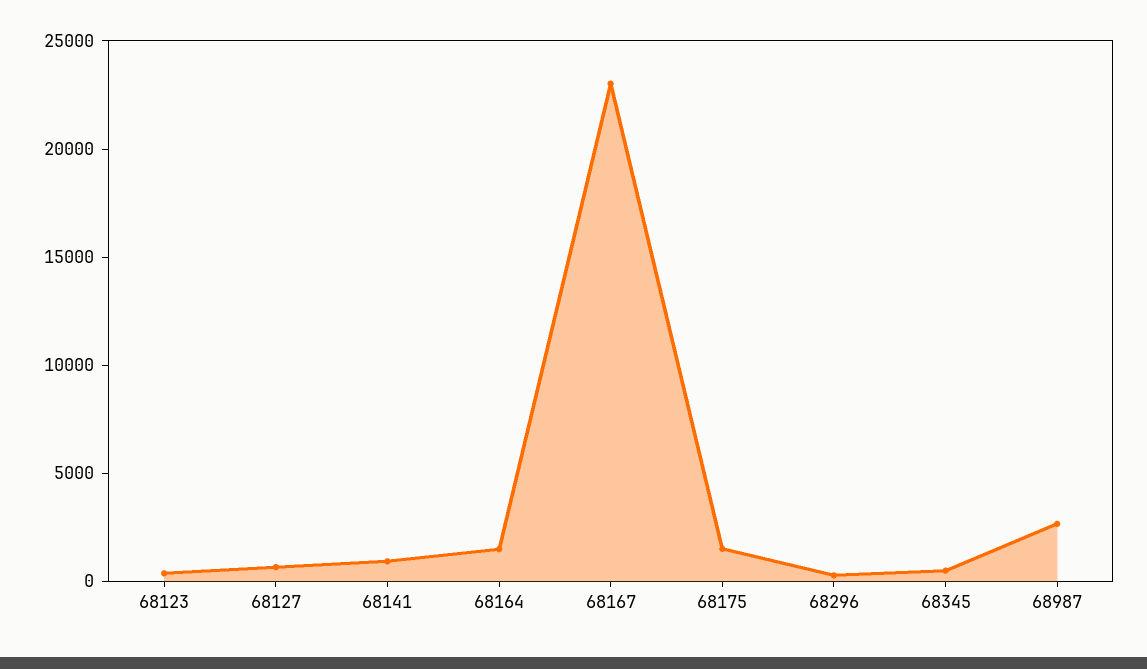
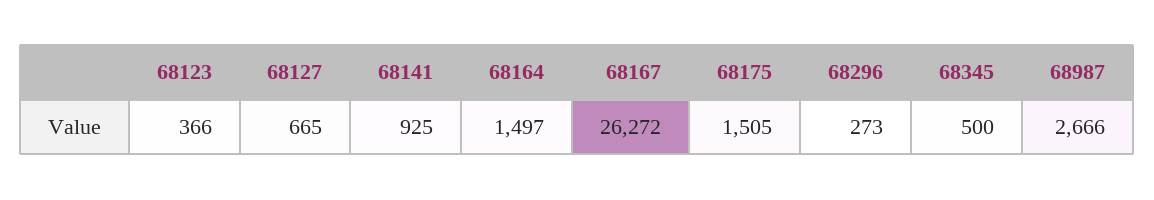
68167: 23000 -> 26272

